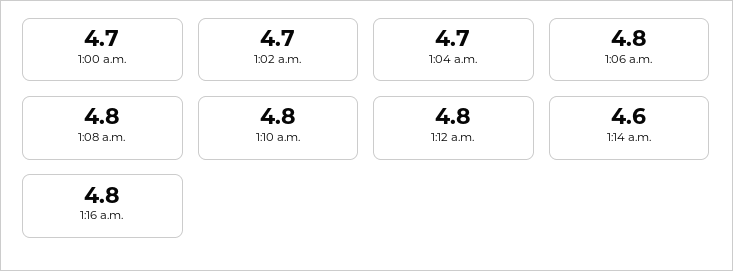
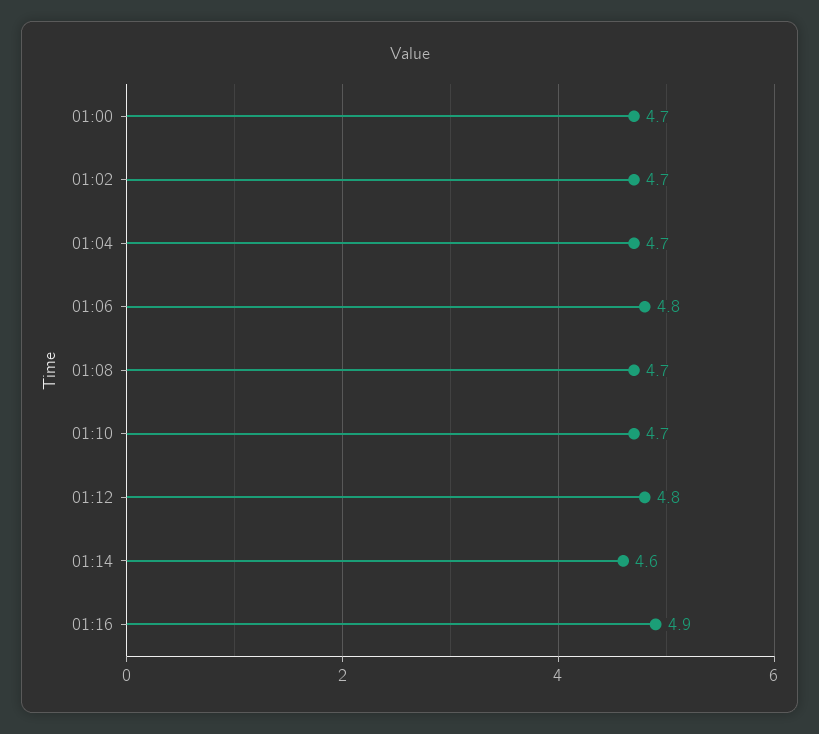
1:08 a.m.: 4.8 -> 4.7
1:10 a.m.: 4.8 -> 4.7
1:16 a.m.: 4.8 -> 4.9

